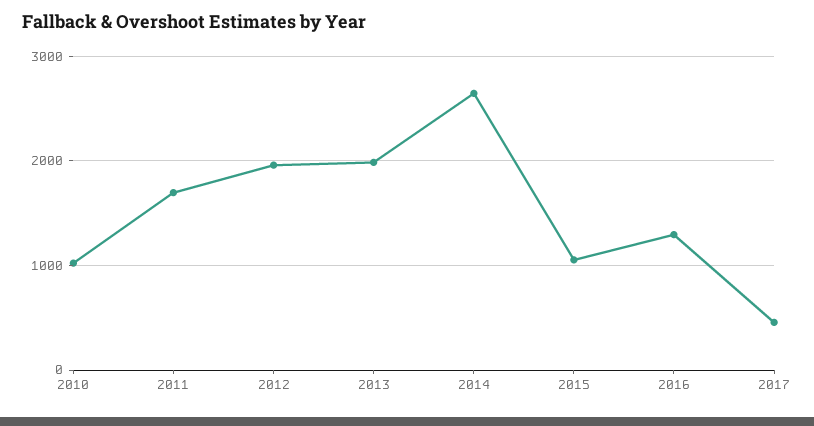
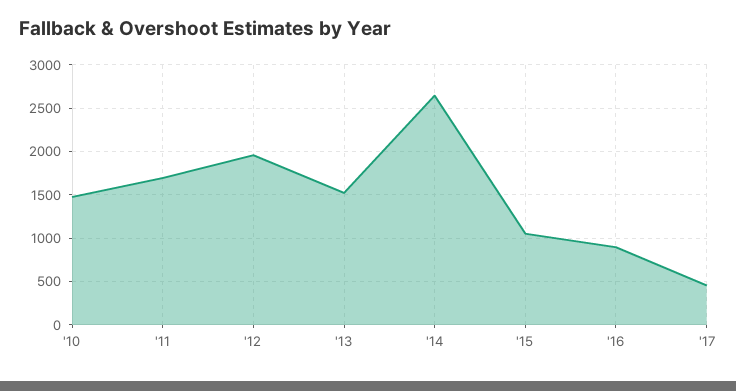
2010: 1000 -> 1500
2013: 2000 -> 1500
2016: 1300 -> 900

